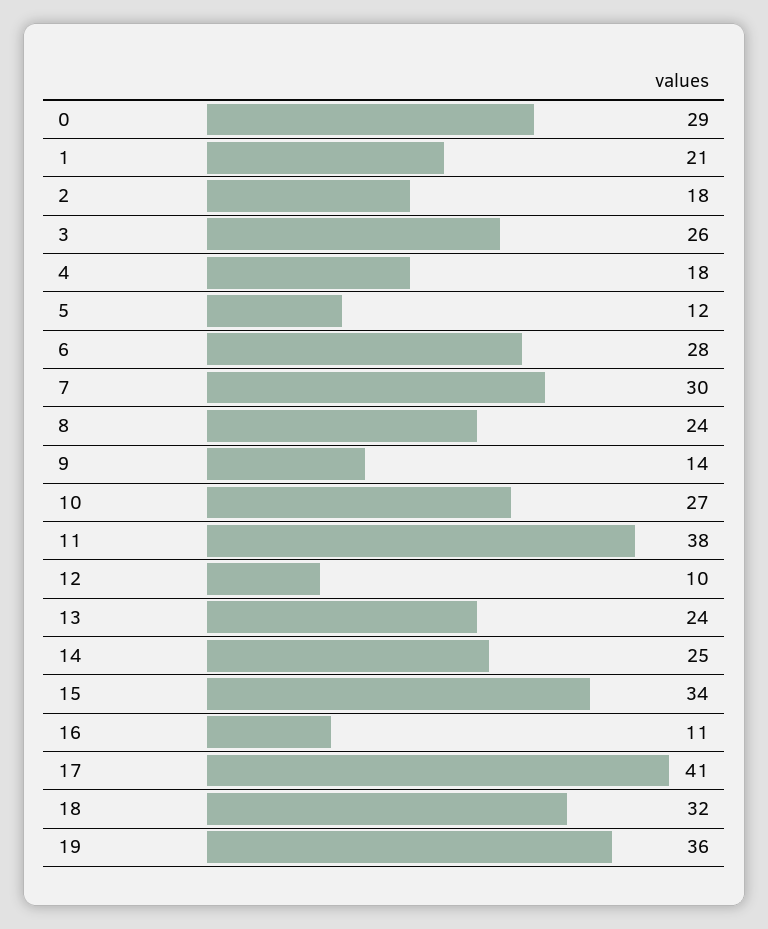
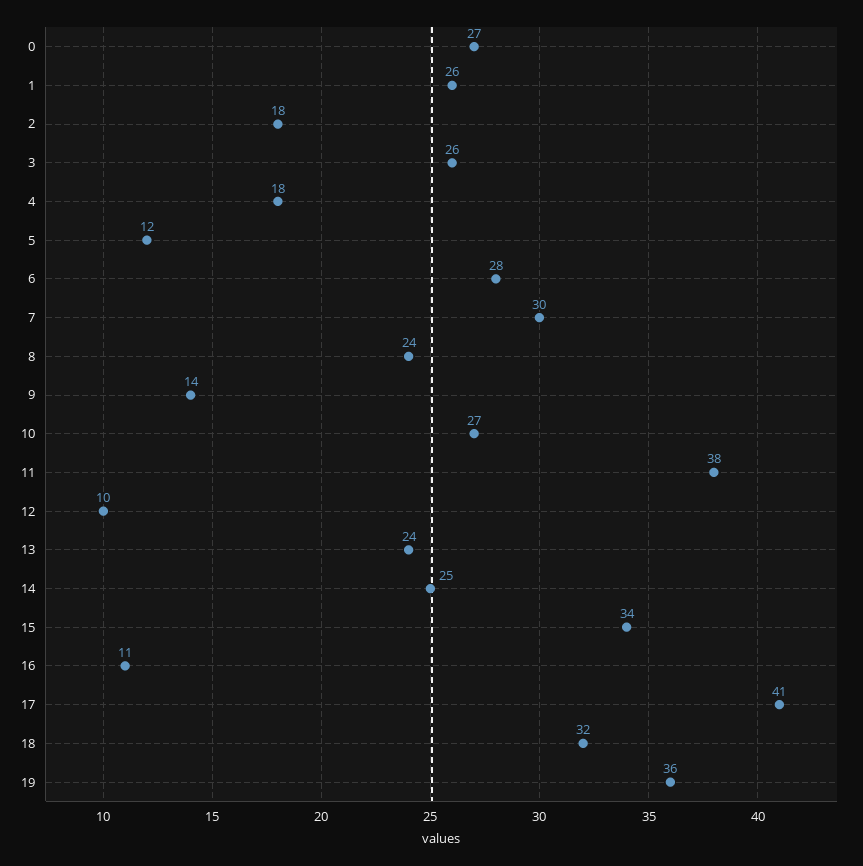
0: 29 -> 27
1: 21 -> 26

